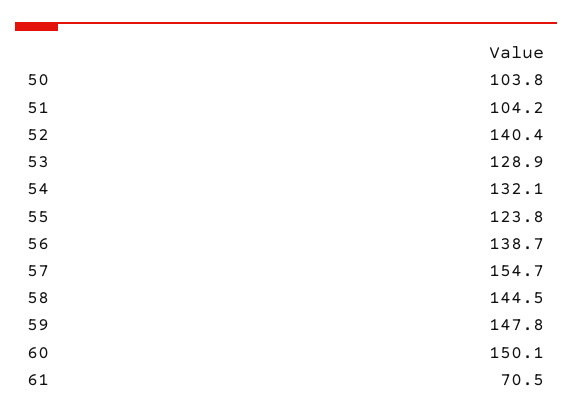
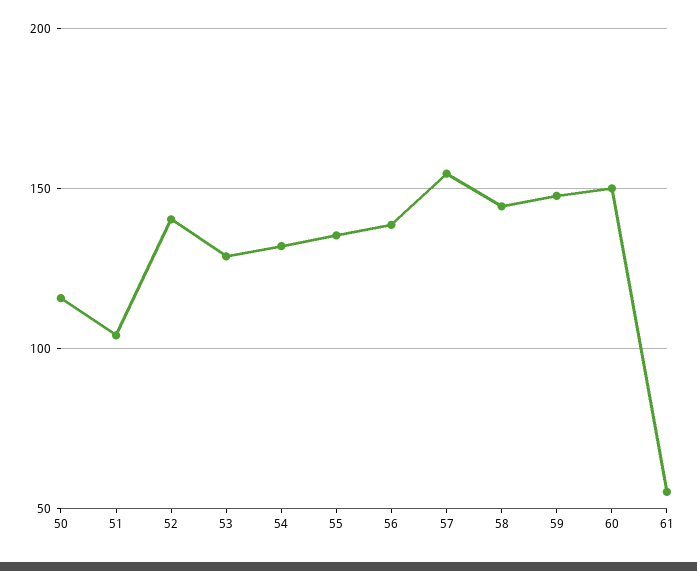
50: 103.8 -> 115
55: 123.8 -> 135
61: 70.5 -> 55

